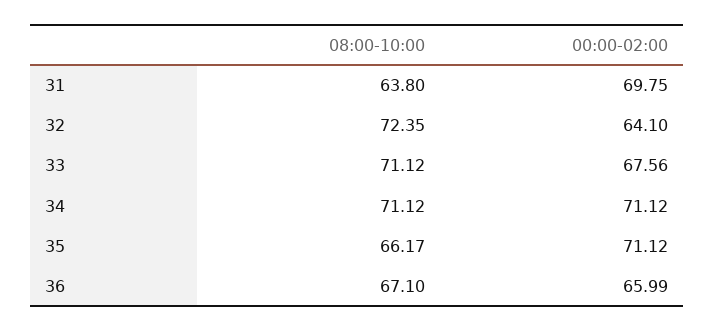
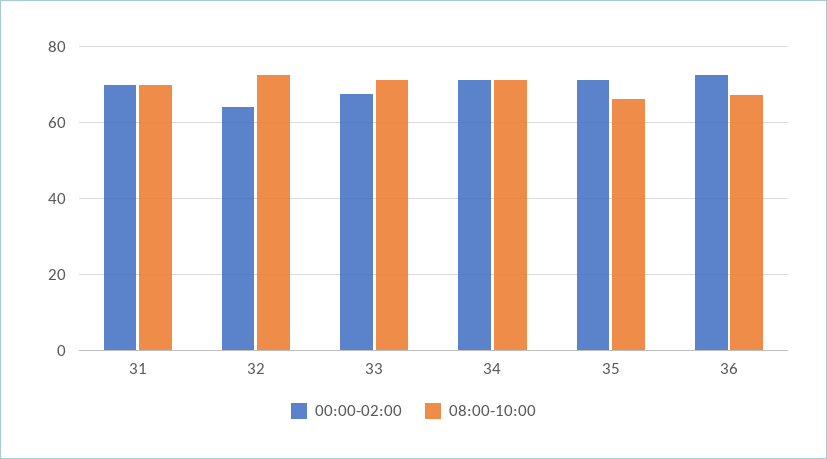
08:00-10:00, 31: 63.8 -> 70
00:00-02:00, 36: 65.99 -> 72

